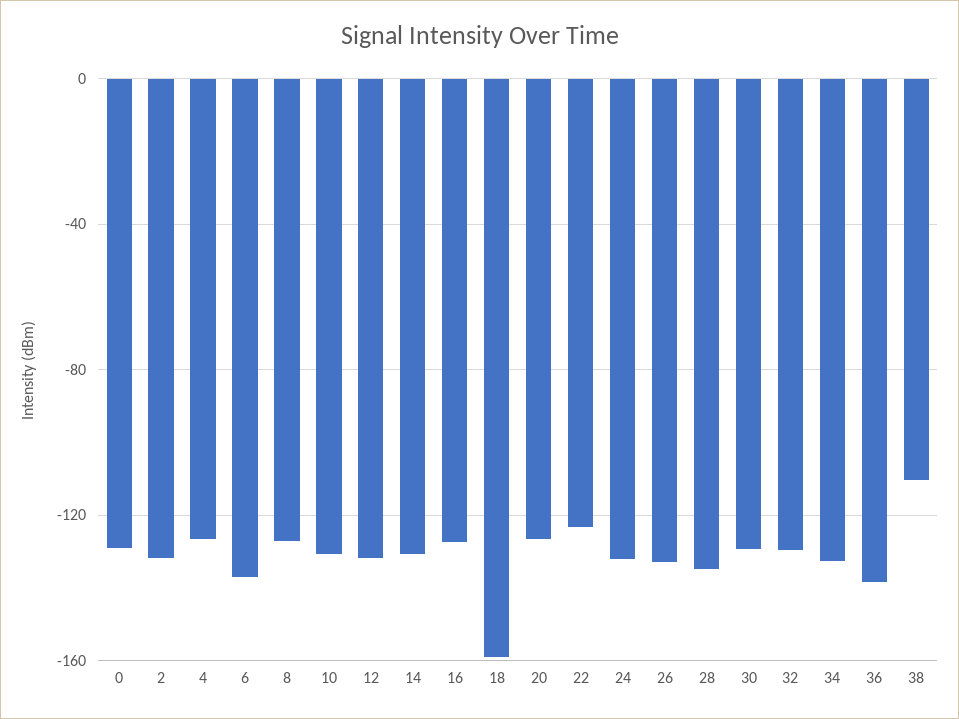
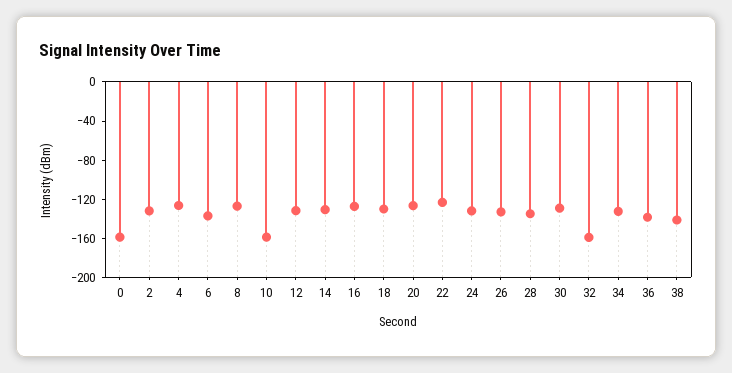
0: -130 -> -160
10: -130 -> -160
18: -160 -> -130
32: -130 -> -160
38: -110 -> -140

